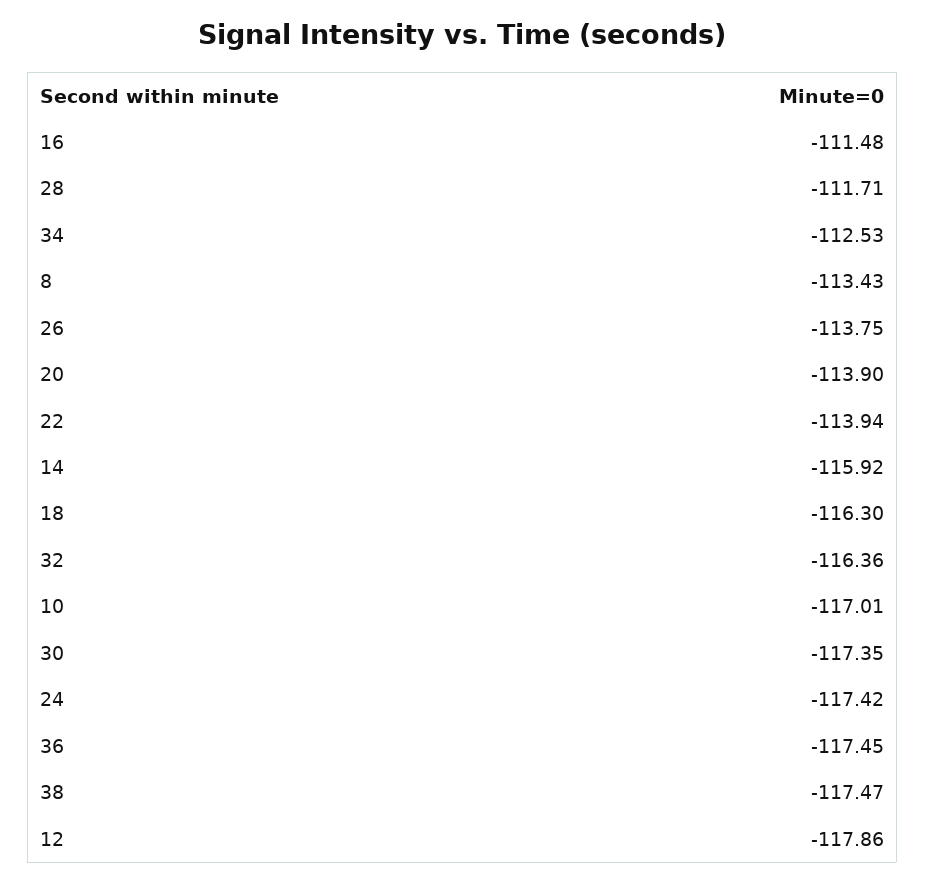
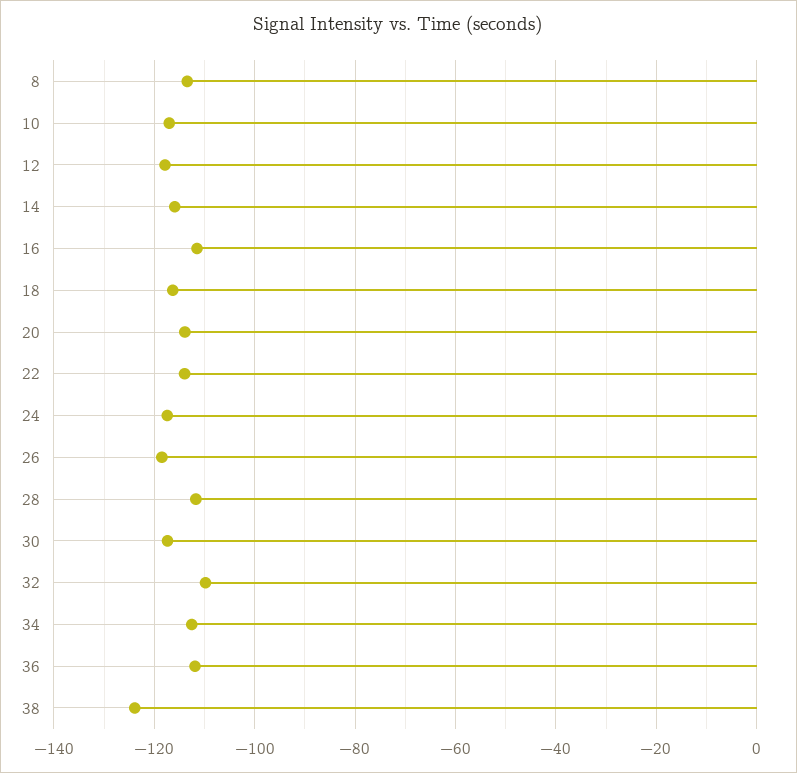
26: -113.75 -> -118
32: -116.36 -> -110
36: -117.45 -> -112
38: -117.47 -> -124

